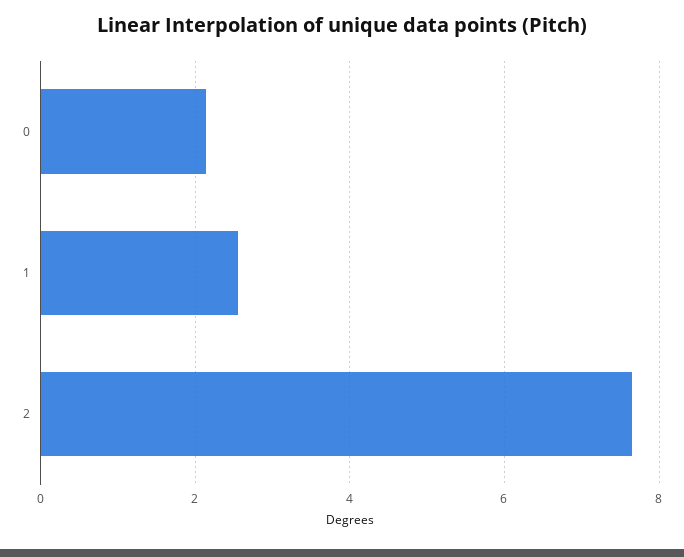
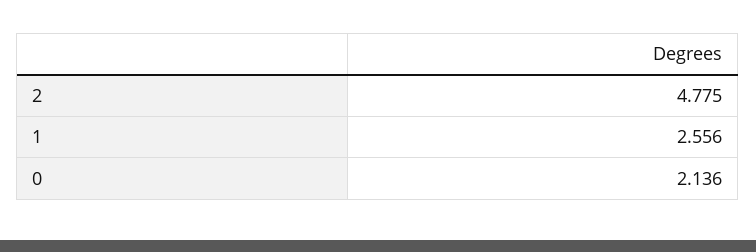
2: 7.6 -> 4.775

